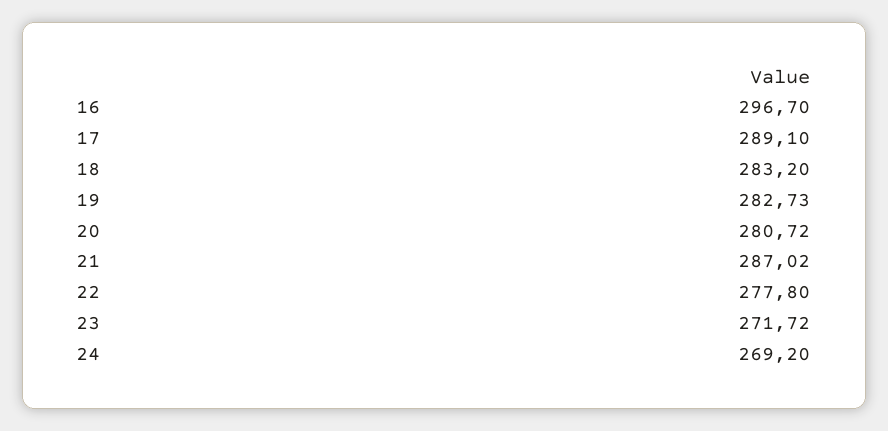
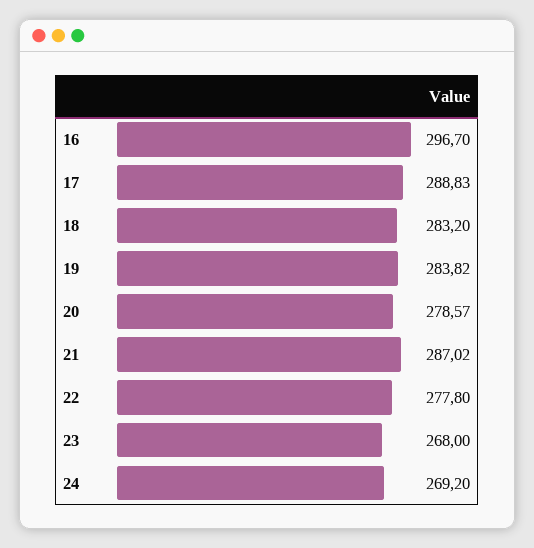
17: 289.1 -> 288.83
19: 282.73 -> 283.82
20: 280.72 -> 278.57
23: 271.72 -> 268

